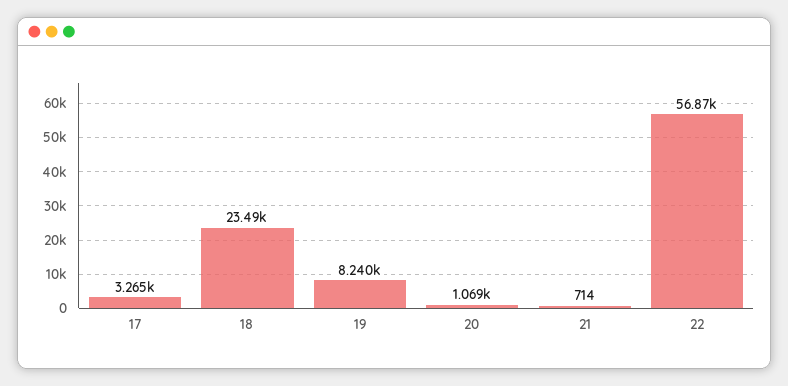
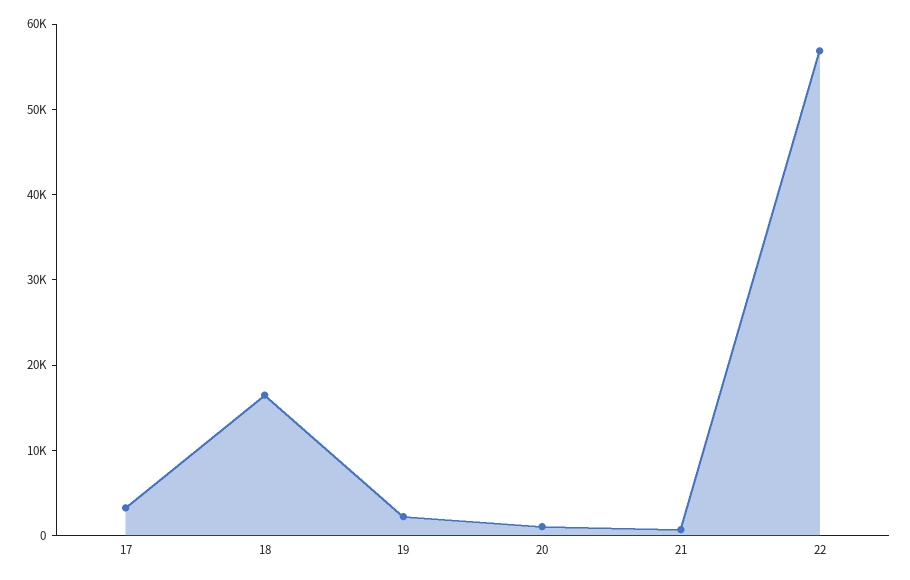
18: 23490 -> 16000
19: 8240 -> 2000

